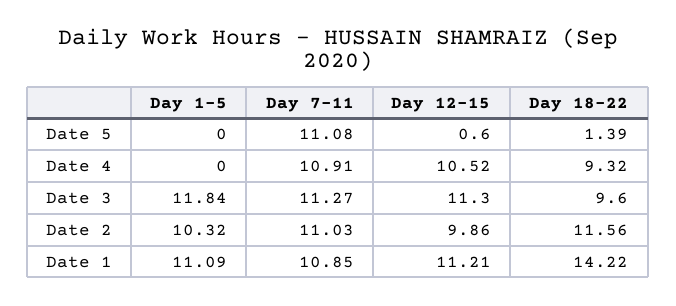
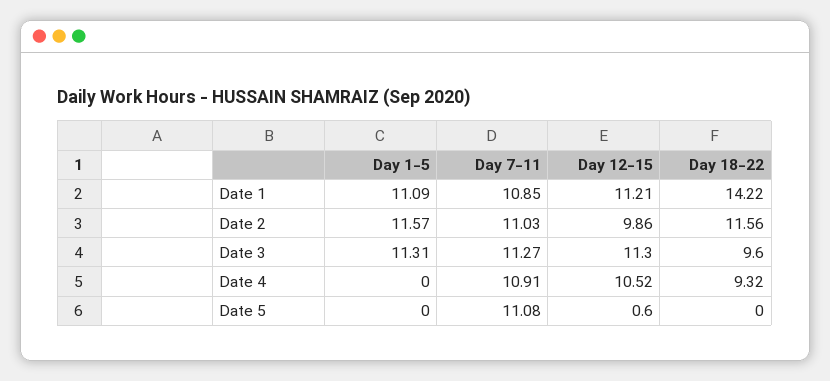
Day 18-22, Date 5: 1.39 -> 0
Day 1-5, Date 3: 11.84 -> 11.31
Day 1-5, Date 2: 10.32 -> 11.57

